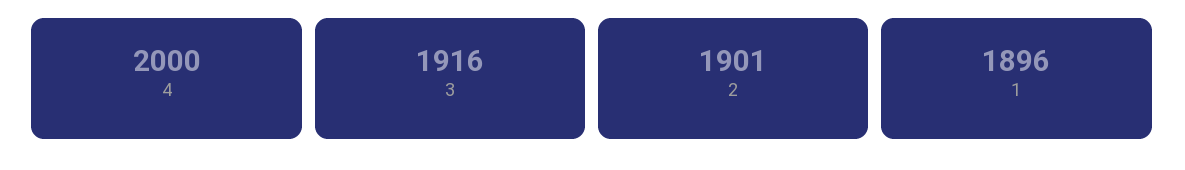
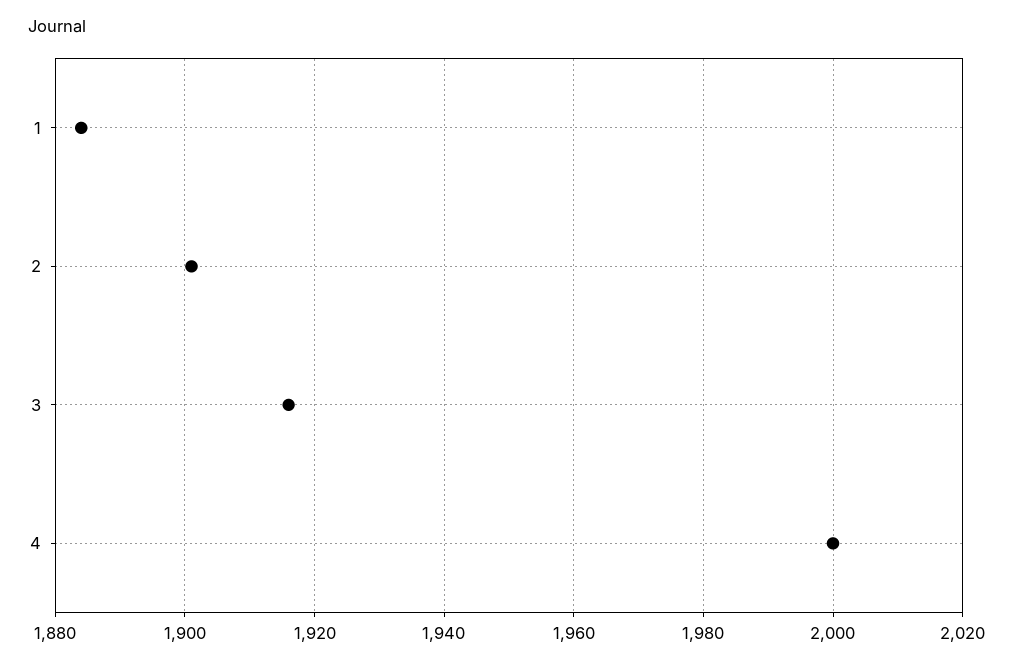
1: 1896 -> 1885

